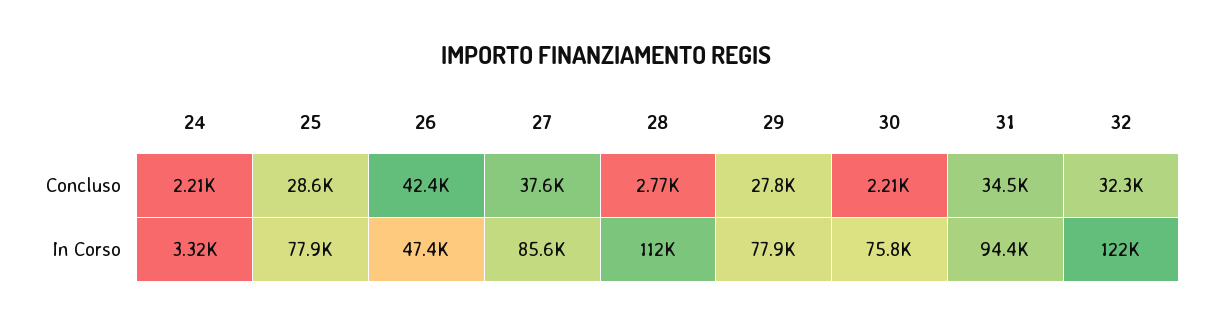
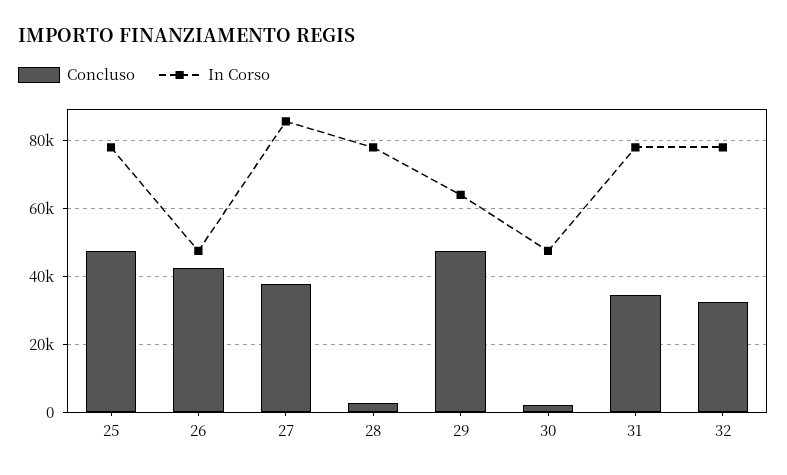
Concluso, 24: 2210 -> none
Concluso, 25: 28600 -> 48000
Concluso, 29: 27800 -> 48000
In Corso, 24: 3320 -> none
In Corso, 28: 112000 -> 78000
In Corso, 29: 77900 -> 64000
In Corso, 30: 75800 -> 48000
In Corso, 31: 94400 -> 78000
In Corso, 32: 122000 -> 78000

